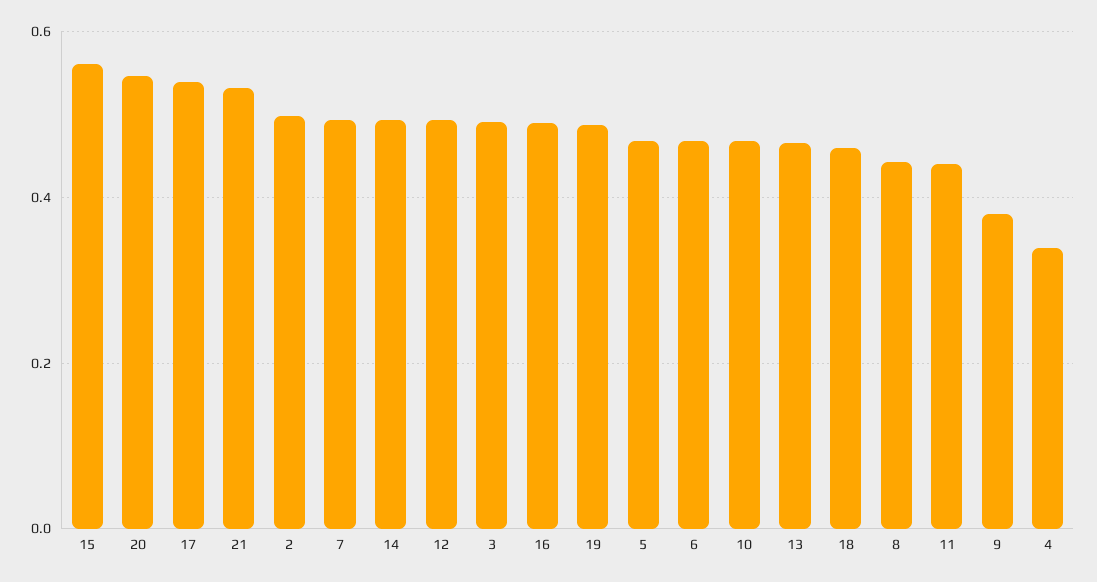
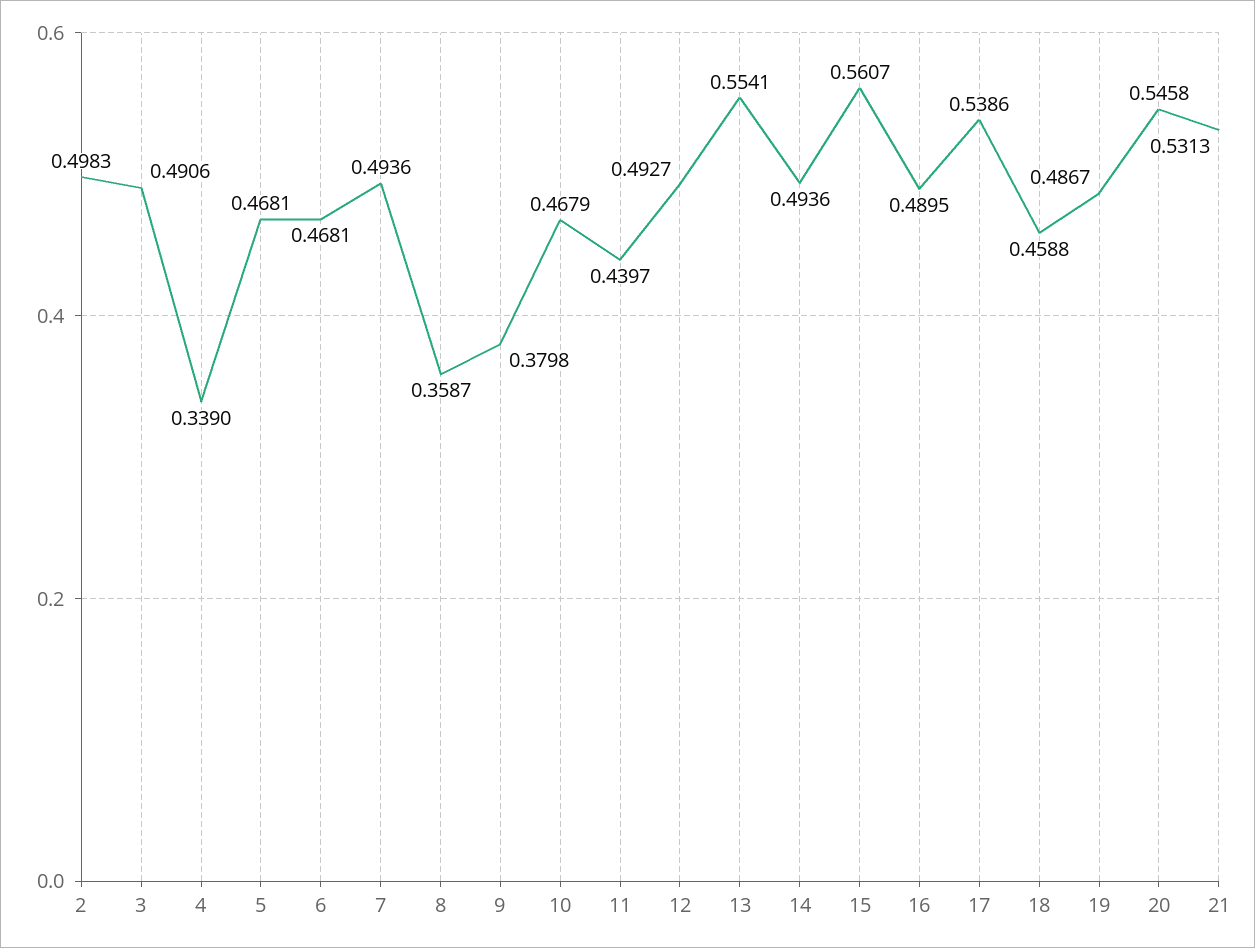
13: 0.46 -> 0.5541
8: 0.44 -> 0.3587

